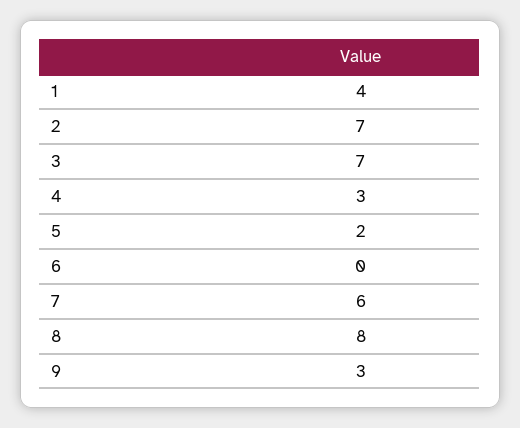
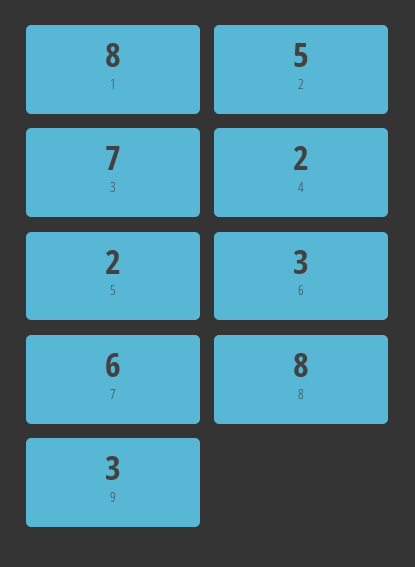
1: 4 -> 8
2: 7 -> 5
4: 3 -> 2
6: 0 -> 3

